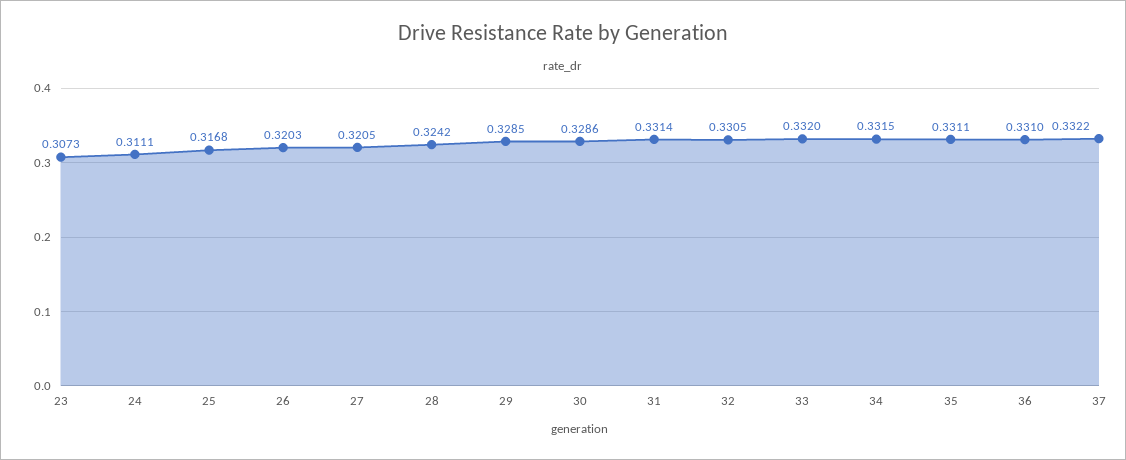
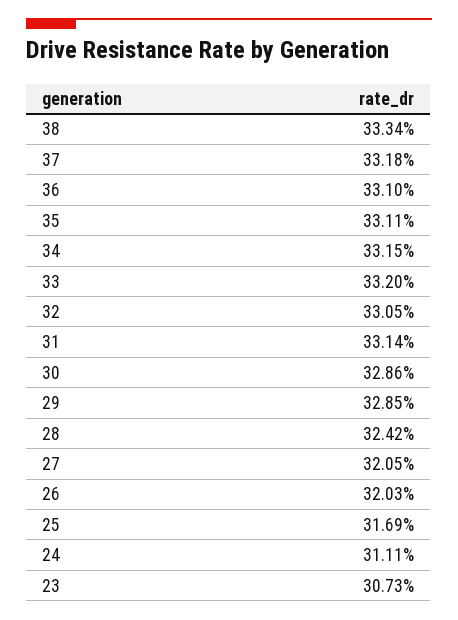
25: 0.3168 -> 0.3169
37: 0.3322 -> 0.3318
38: none -> 0.3334

